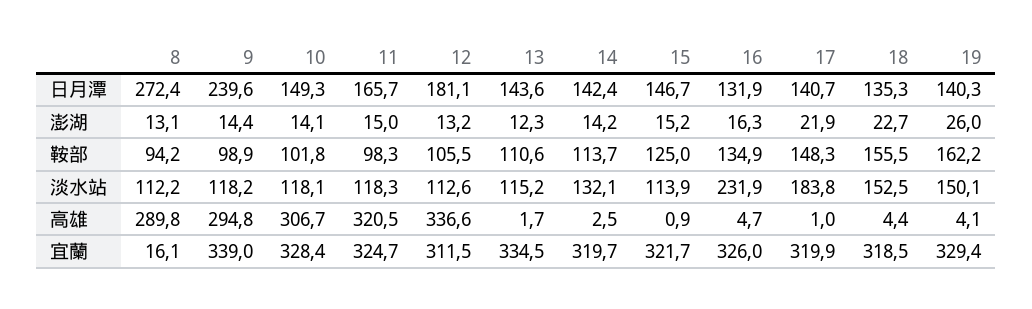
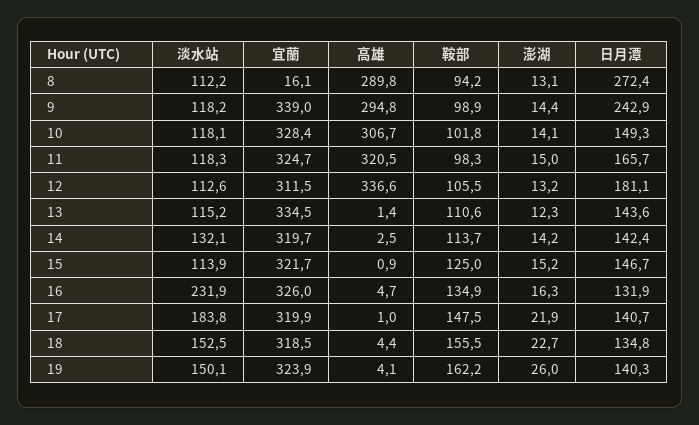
9, 日月潭: 239.6 -> 242.9
18, 日月潭: 135.3 -> 134.8
17, 鞍部: 148.3 -> 147.5
13, 高雄: 1.7 -> 1.4
19, 宜蘭: 329.4 -> 323.9

